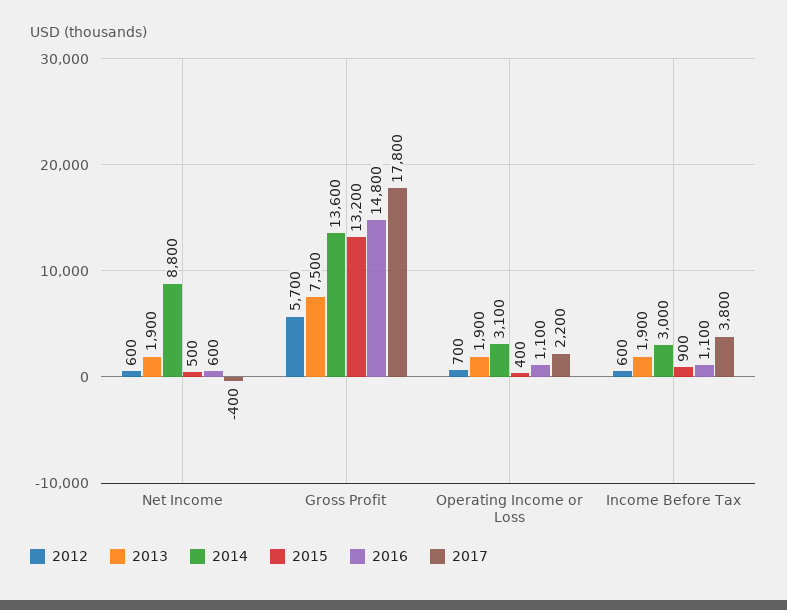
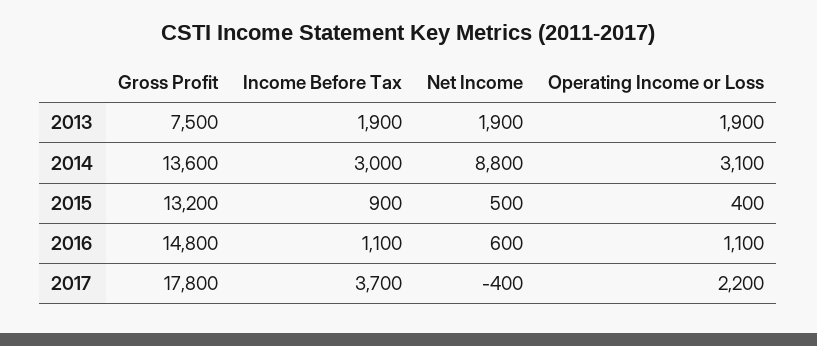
2012, Net Income: 600 -> none
2012, Gross Profit: 5700 -> none
2012, Operating Income or Loss: 700 -> none
2012, Income Before Tax: 600 -> none
2017, Income Before Tax: 3800 -> 3700

